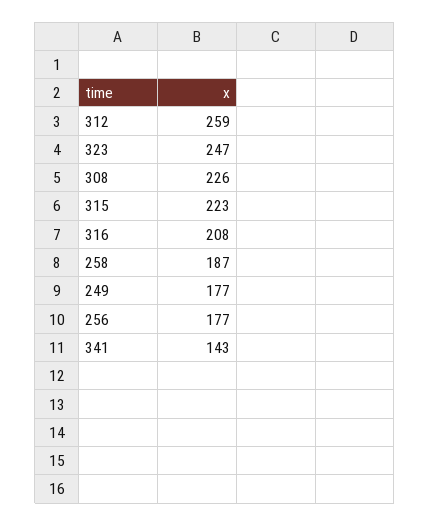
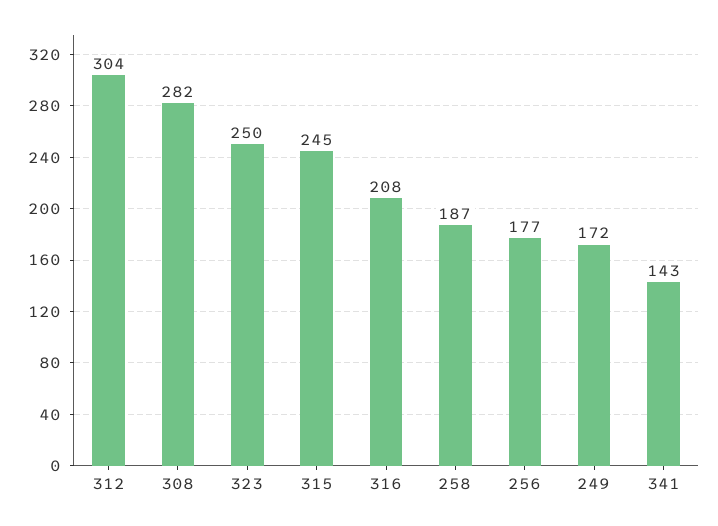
312: 259 -> 304
323: 247 -> 250
308: 226 -> 282
315: 223 -> 245
249: 177 -> 172

